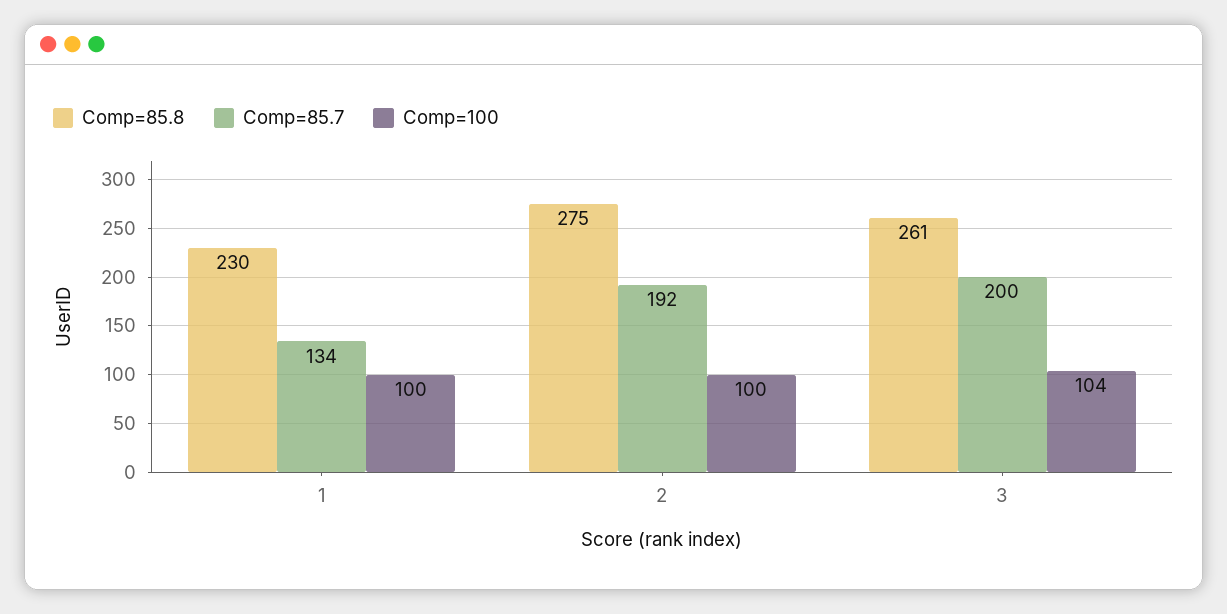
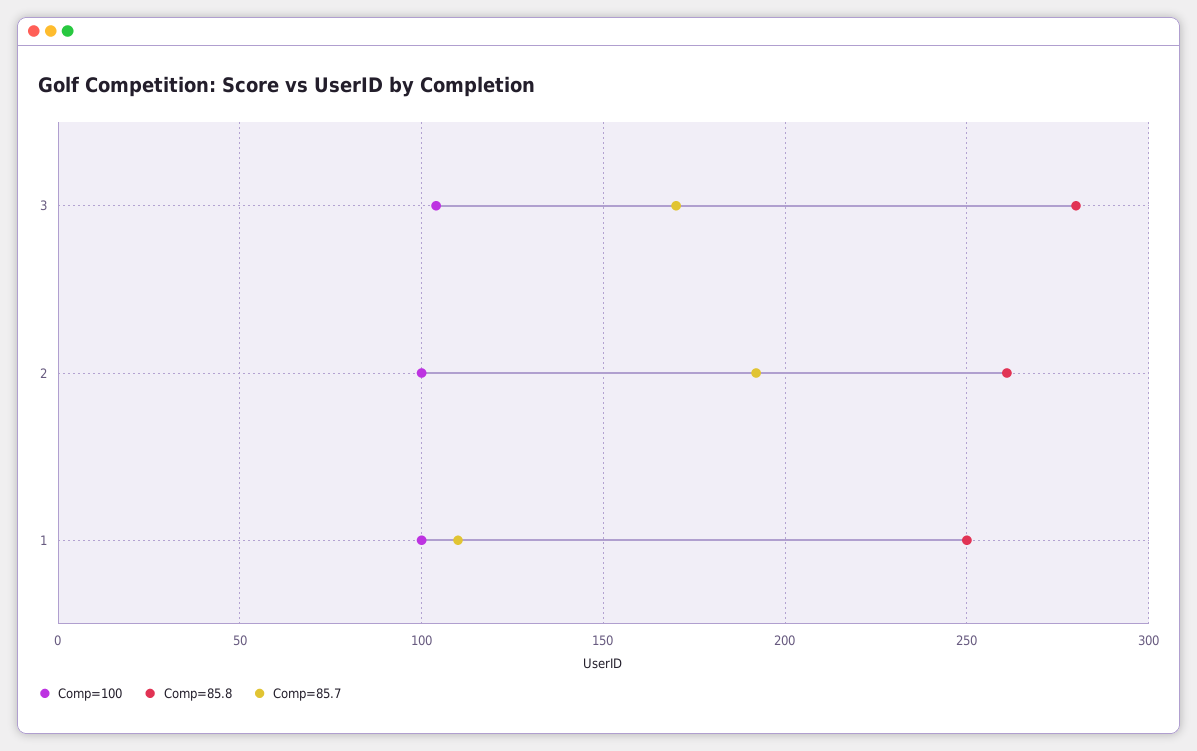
Comp=85.8, 1: 230 -> 250
Comp=85.7, 1: 134 -> 110
Comp=85.8, 2: 275 -> 260
Comp=85.8, 3: 261 -> 280
Comp=85.7, 3: 200 -> 170

